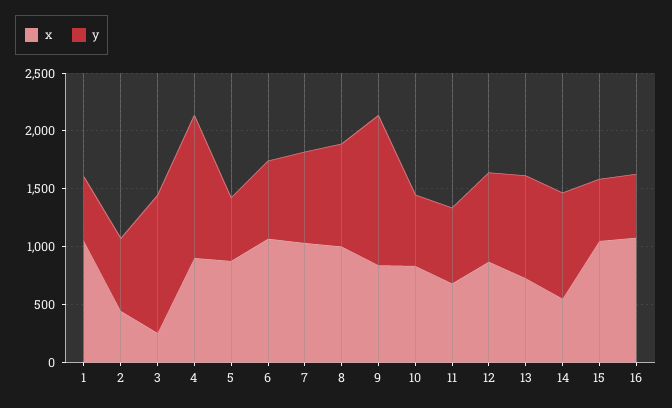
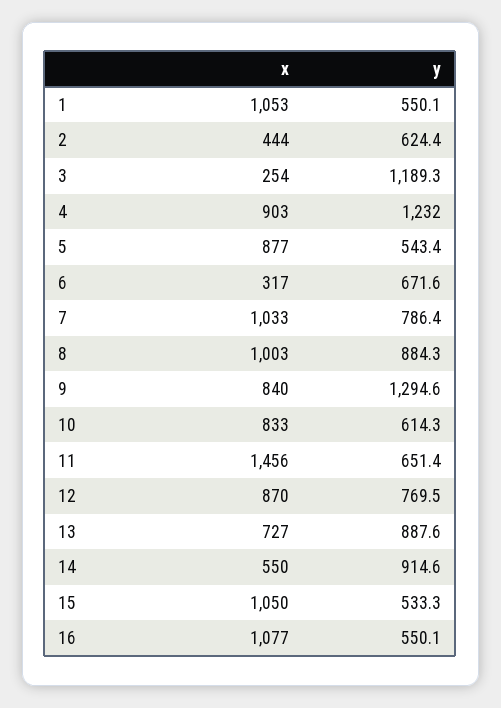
x, 6: 1100 -> 317
x, 11: 700 -> 1456

